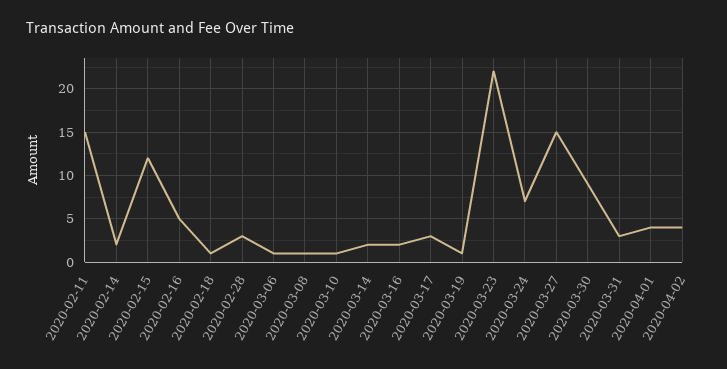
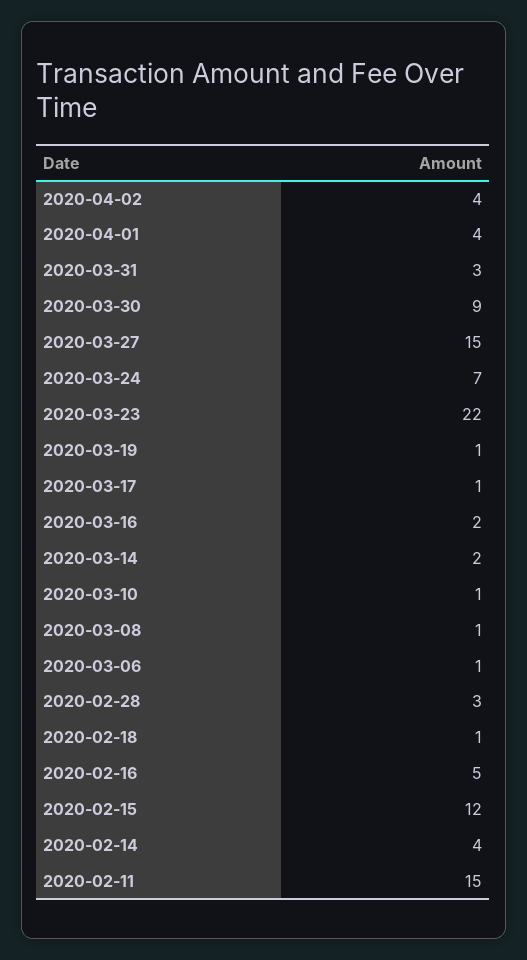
2020-02-14: 2 -> 4
2020-03-17: 3 -> 1

